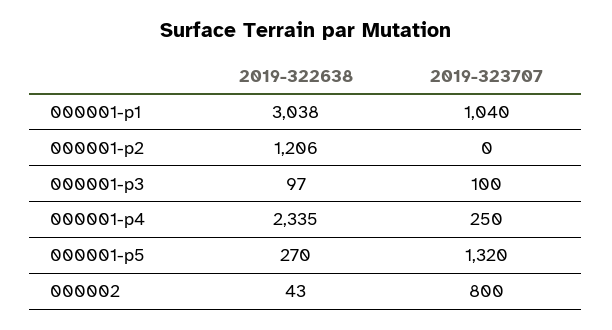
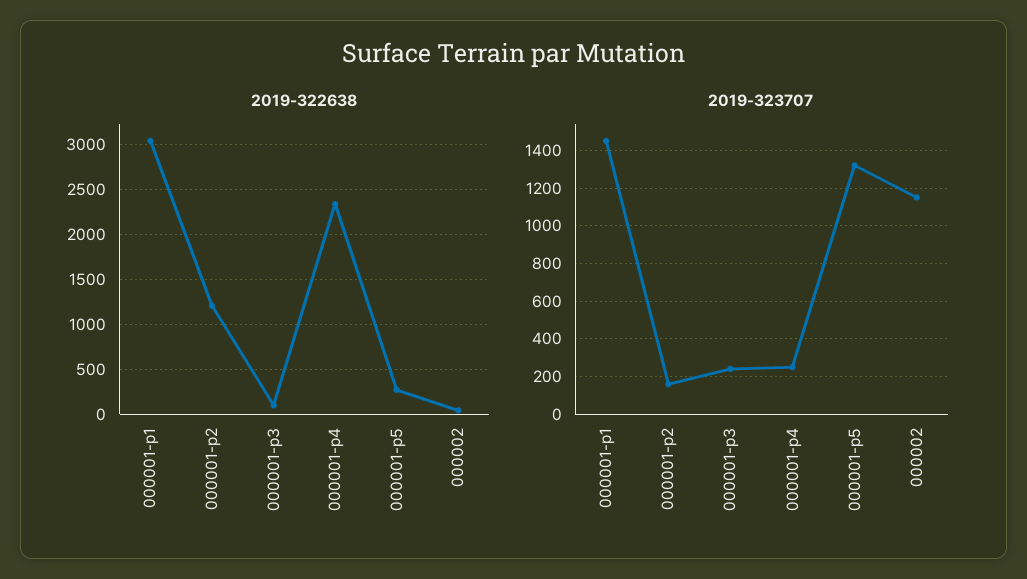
2019-323707, 000001-p1: 1040 -> 1450
2019-323707, 000001-p2: 0 -> 150
2019-323707, 000001-p3: 100 -> 250
2019-323707, 000002: 800 -> 1150

